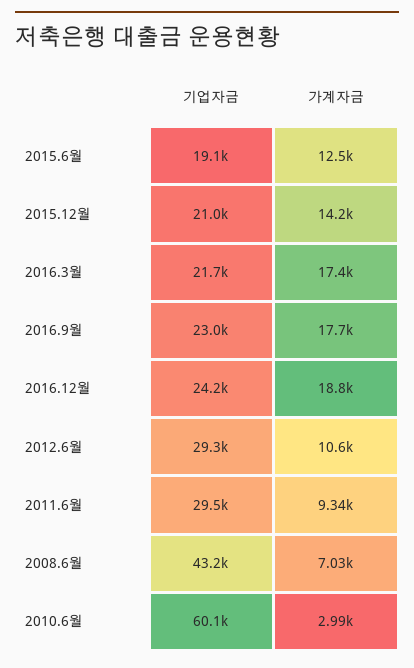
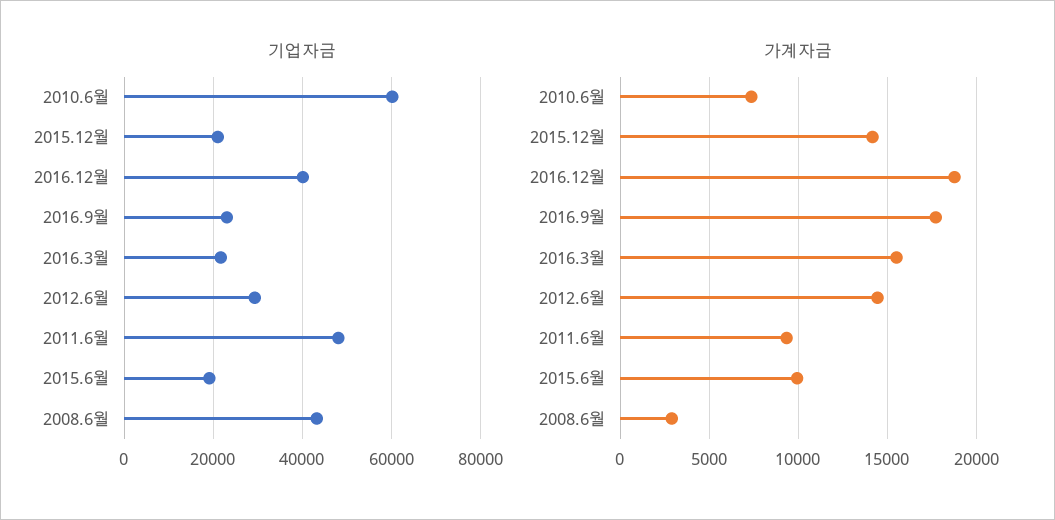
가계자금, 2015.6월: 12500 -> 10000
가계자금, 2016.3월: 17400 -> 15500
기업자금, 2016.12월: 24200 -> 40000
가계자금, 2012.6월: 10600 -> 14500
기업자금, 2011.6월: 29500 -> 48000
가계자금, 2008.6월: 7030 -> 3000
가계자금, 2010.6월: 2990 -> 7500

